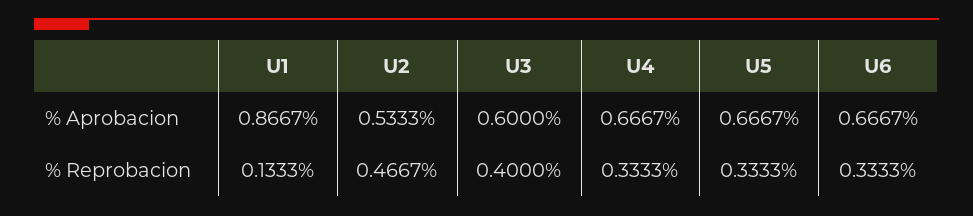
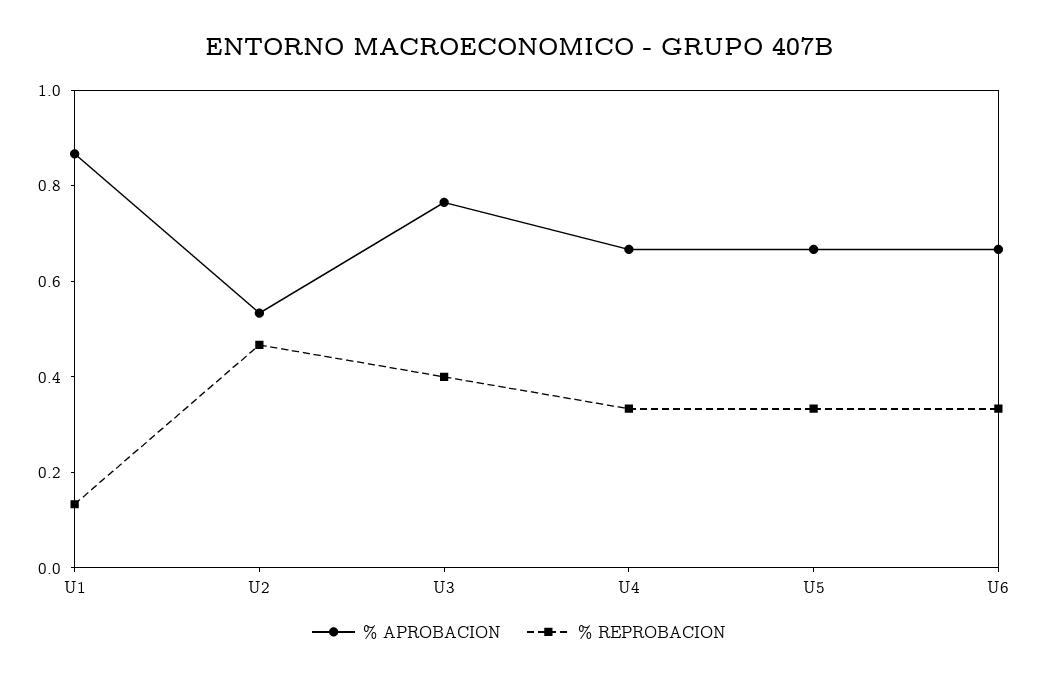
% Aprobacion, U3: 0.6 -> 0.75

